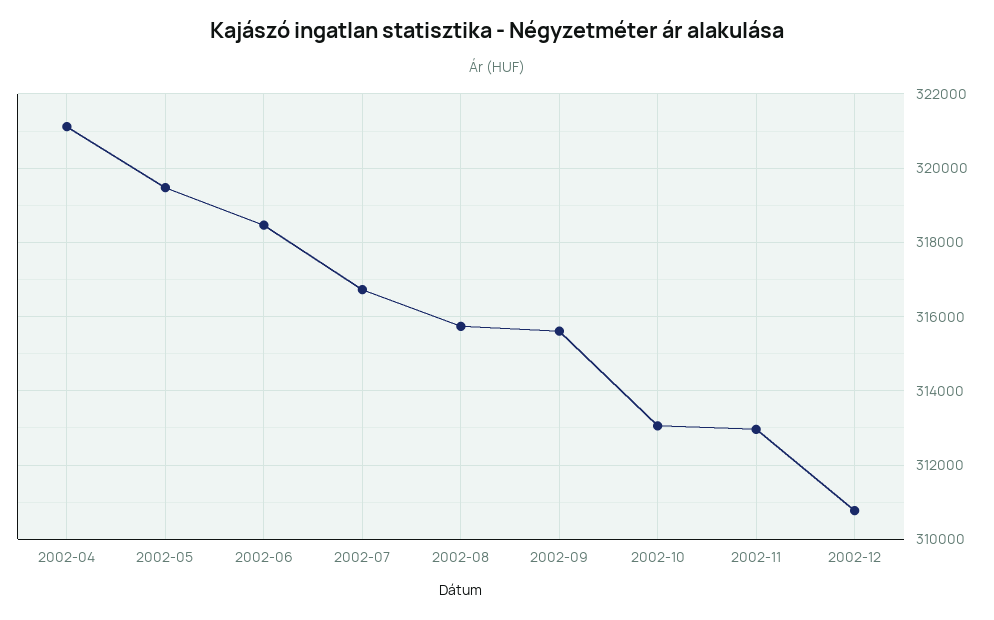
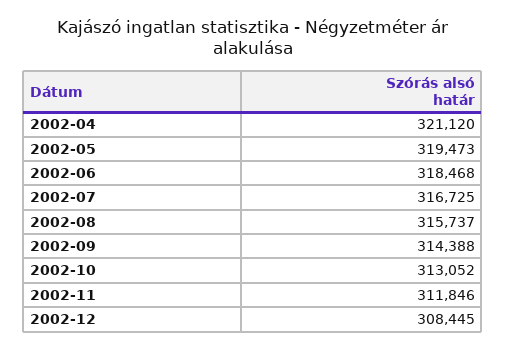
2002-09: 315600 -> 314388
2002-11: 313000 -> 311846
2002-12: 310800 -> 308445

